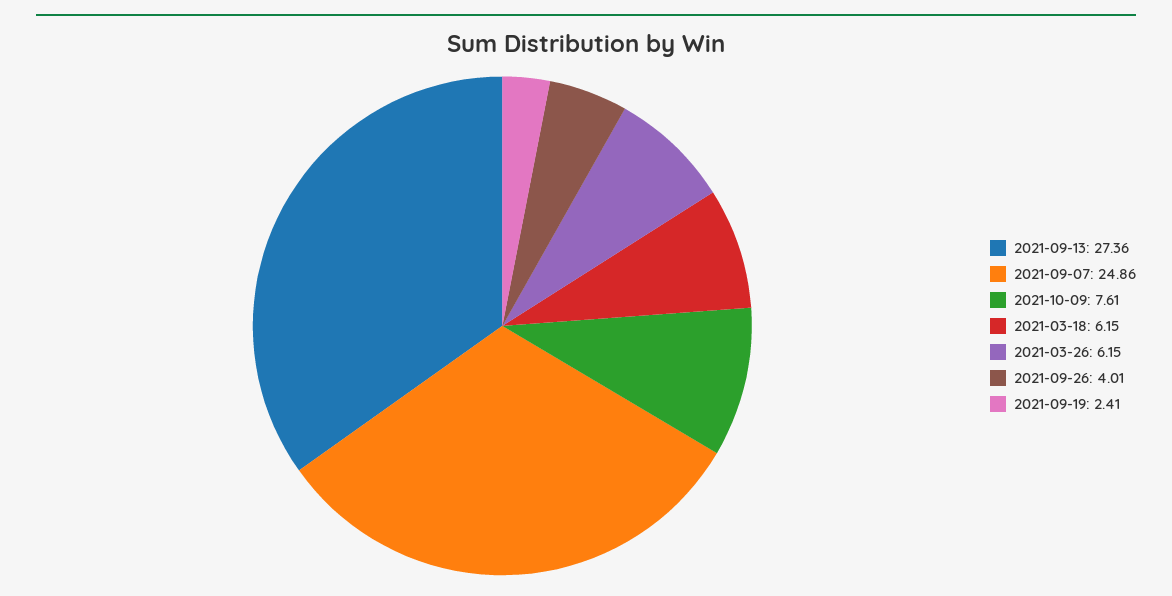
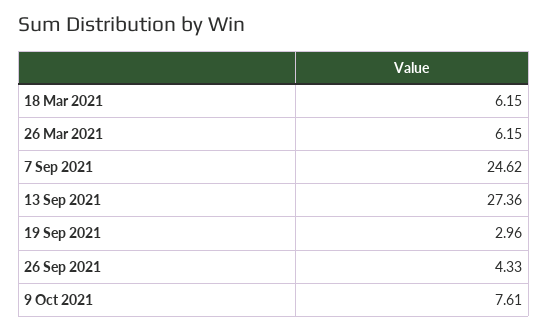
2021-09-07: 24.86 -> 24.62
2021-09-26: 4.01 -> 4.33
2021-09-19: 2.41 -> 2.96

